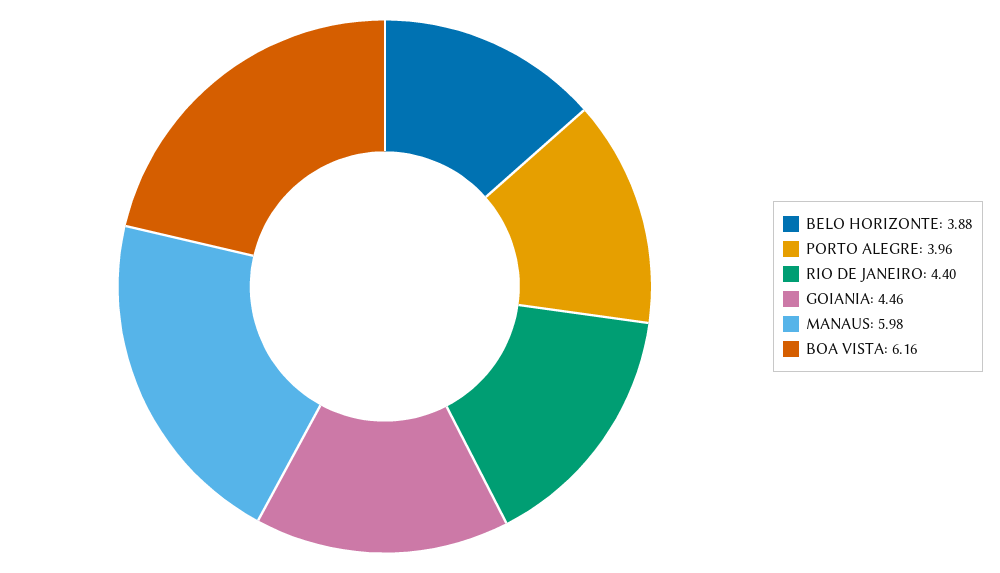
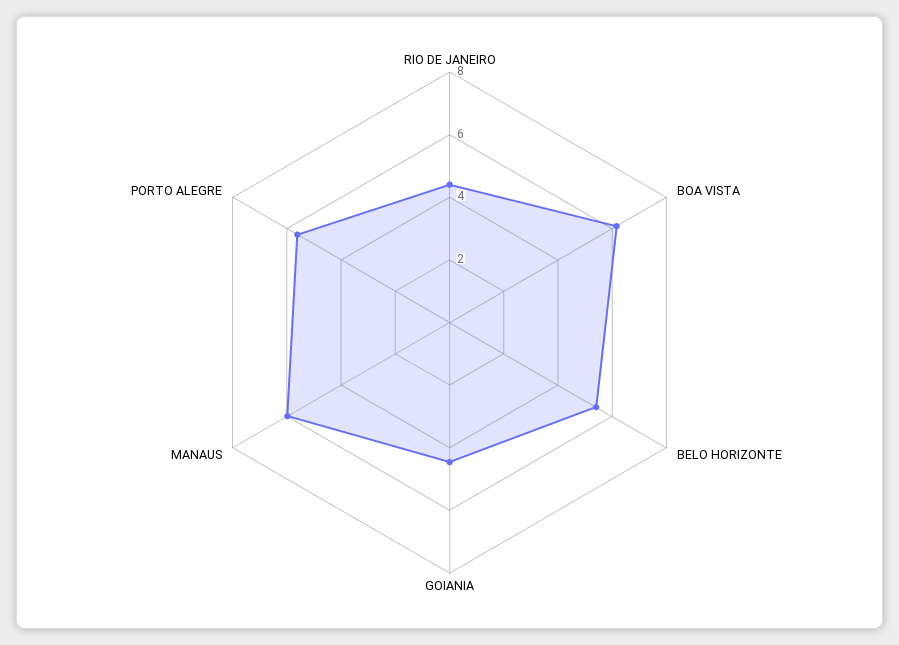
BELO HORIZONTE: 3.88 -> 5.5
PORTO ALEGRE: 3.96 -> 5.5

